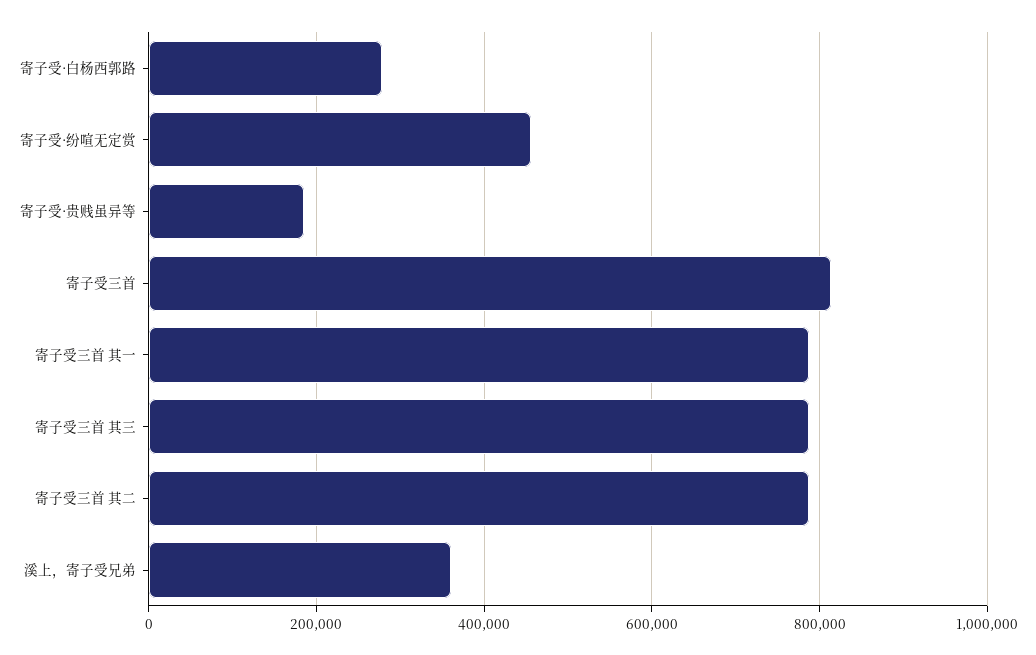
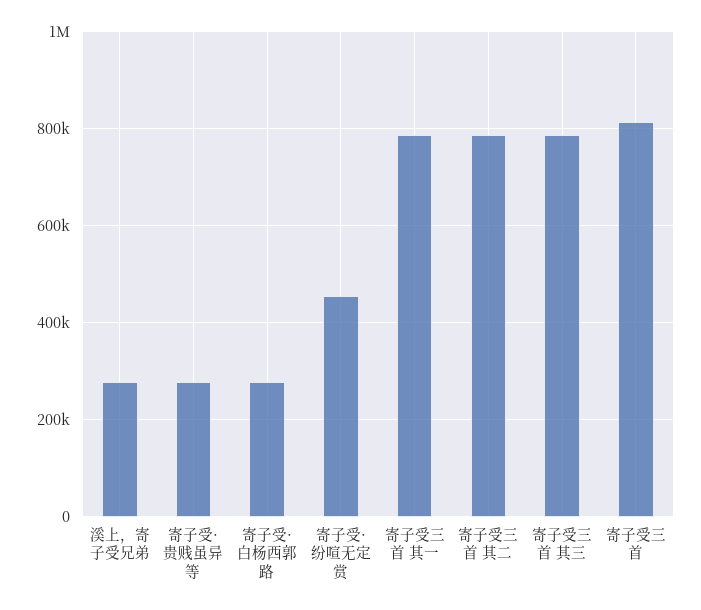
寄子受·贵贱虽异等: 180000 -> 280000
溪上，寄子受兄弟: 360000 -> 280000

